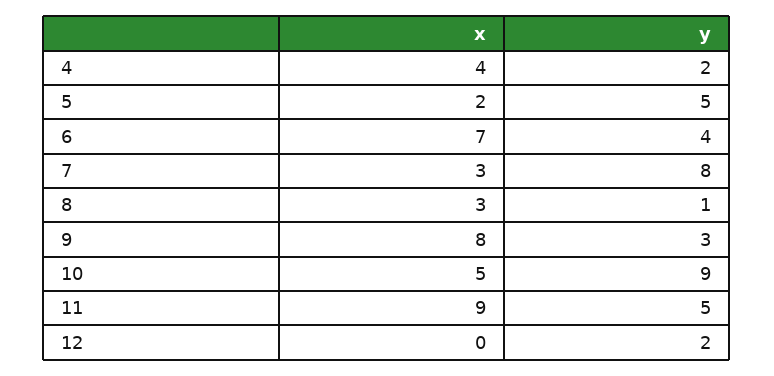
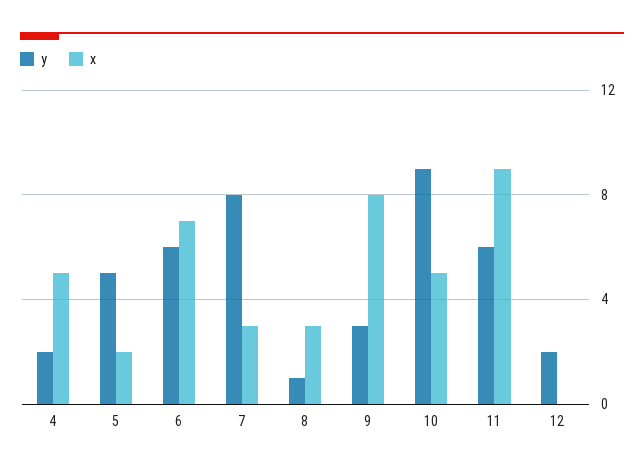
x, 4: 4 -> 5
y, 6: 4 -> 6
y, 11: 5 -> 6

